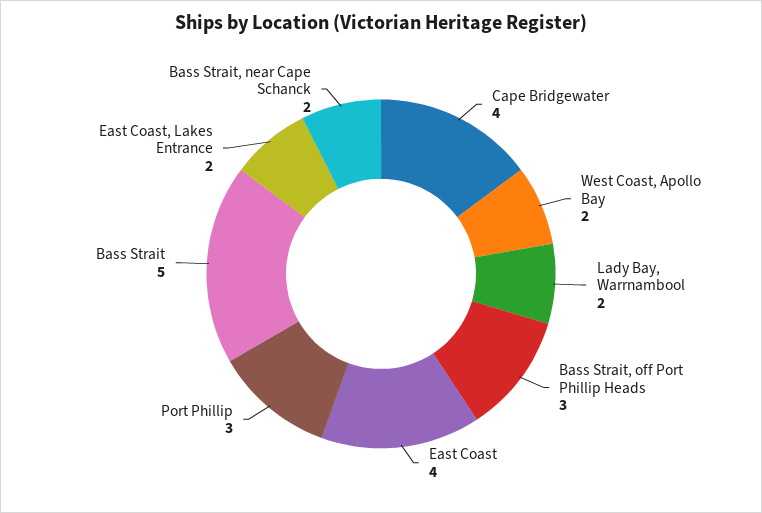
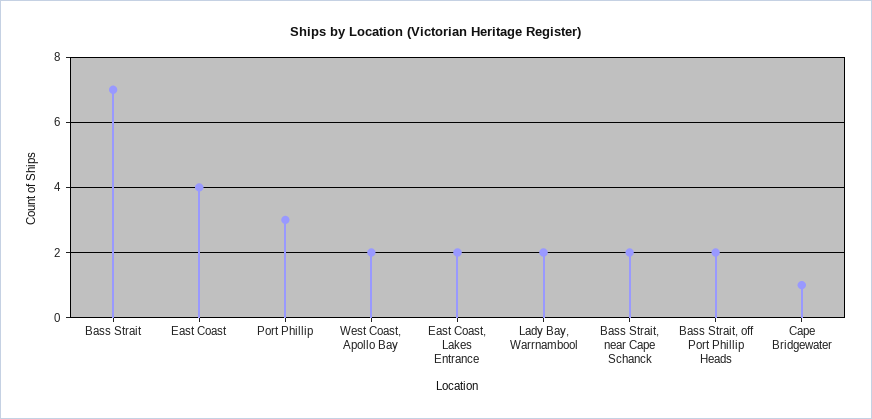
Cape Bridgewater: 4 -> 1
Bass Strait, off Port Phillip Heads: 3 -> 2
Bass Strait: 5 -> 7

